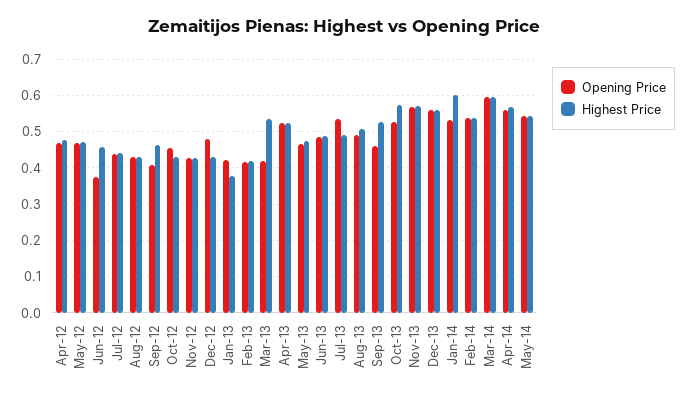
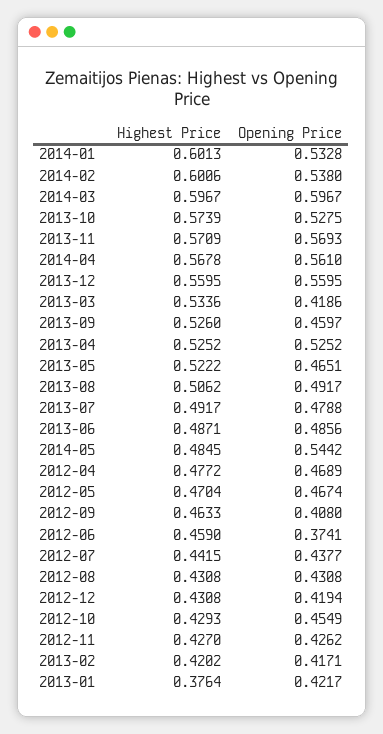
Opening Price, Dec-12: 0.48 -> 0.4194
Highest Price, May-13: 0.48 -> 0.5222
Opening Price, Jul-13: 0.54 -> 0.4788
Highest Price, Feb-14: 0.54 -> 0.6006
Highest Price, May-14: 0.54 -> 0.4845

